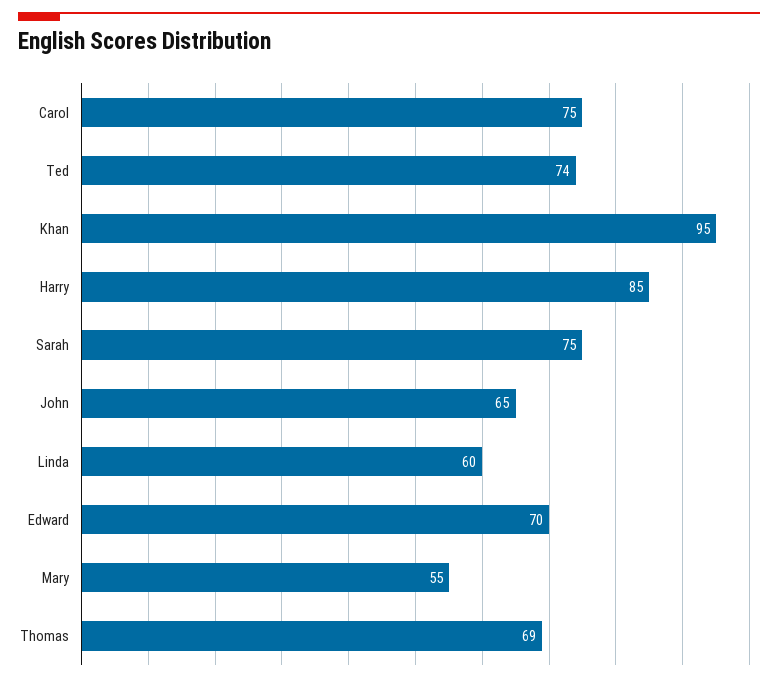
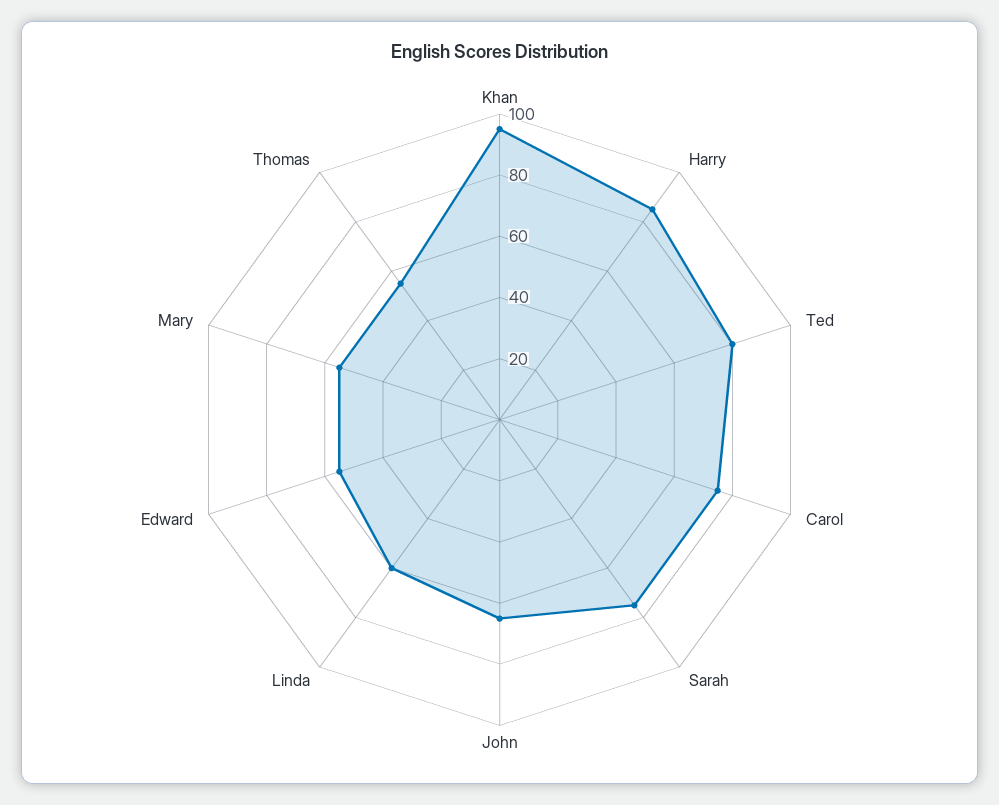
Ted: 74 -> 80
Edward: 70 -> 55
Thomas: 69 -> 55

